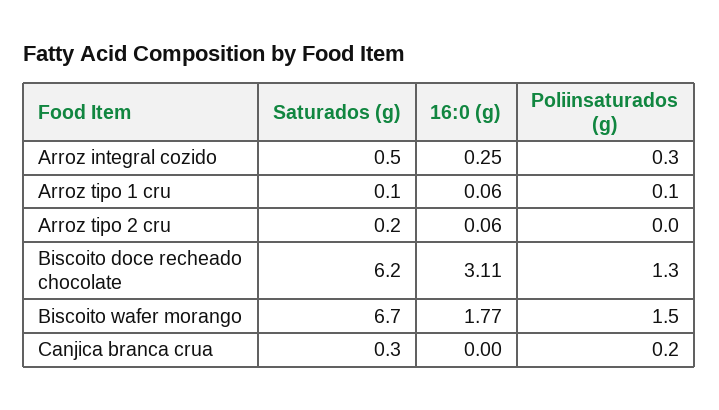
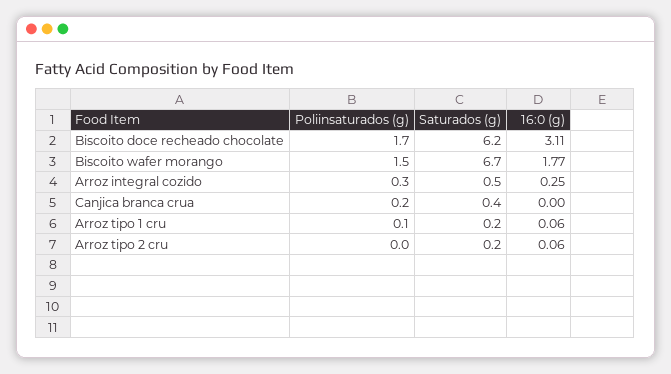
Saturados (g), Arroz tipo 1 cru: 0.1 -> 0.2
Poliinsaturados (g), Biscoito doce recheado chocolate: 1.3 -> 1.7
Saturados (g), Canjica branca crua: 0.3 -> 0.4

